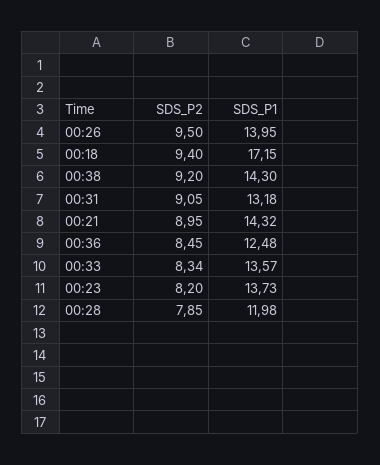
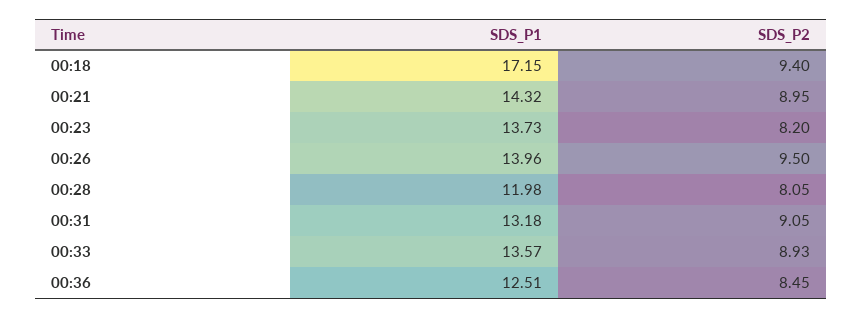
SDS_P1, 00:26: 13.95 -> 13.96
SDS_P2, 00:38: 9.2 -> none
SDS_P1, 00:38: 14.3 -> none
SDS_P1, 00:36: 12.48 -> 12.51
SDS_P2, 00:33: 8.34 -> 8.93
SDS_P2, 00:28: 7.85 -> 8.05

